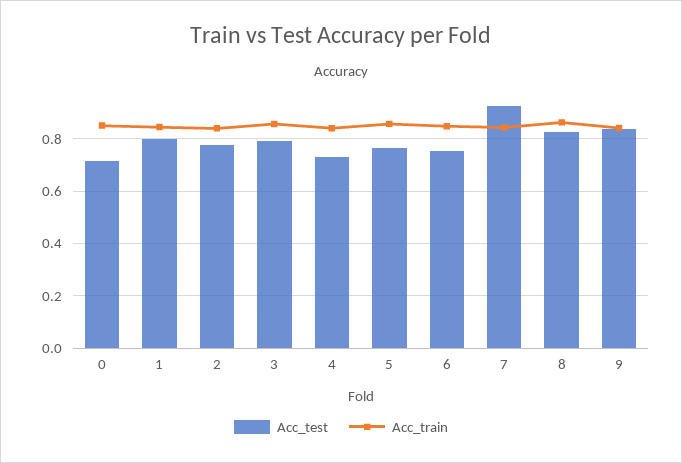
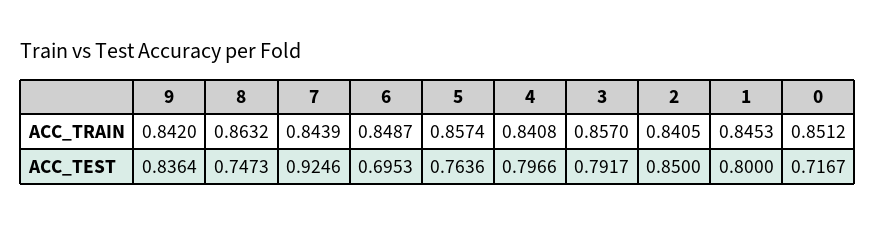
Acc_test, 2: 0.775 -> 0.85
Acc_test, 4: 0.725 -> 0.7966
Acc_test, 6: 0.75 -> 0.6953
Acc_test, 8: 0.825 -> 0.7473

